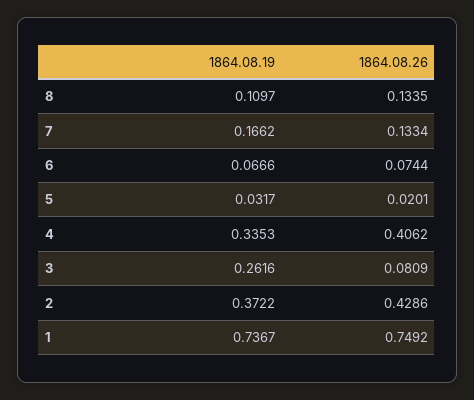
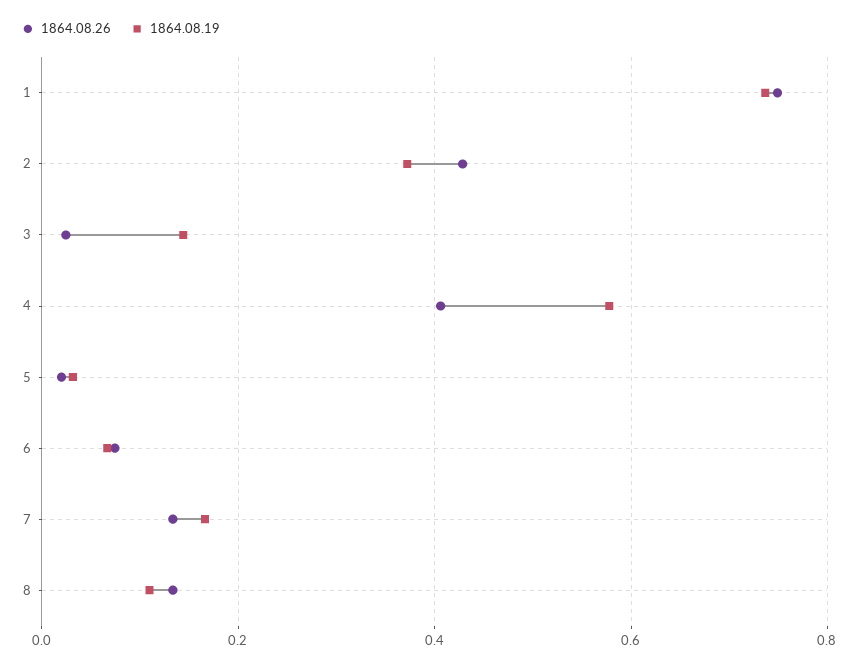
1864.08.19, 4: 0.3353 -> 0.58
1864.08.19, 3: 0.2616 -> 0.14
1864.08.26, 3: 0.0809 -> 0.02

